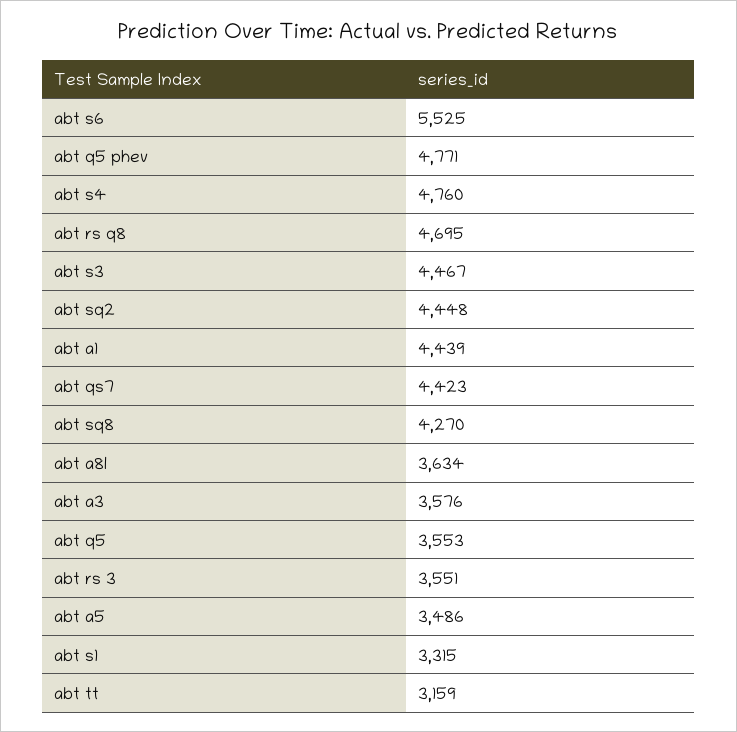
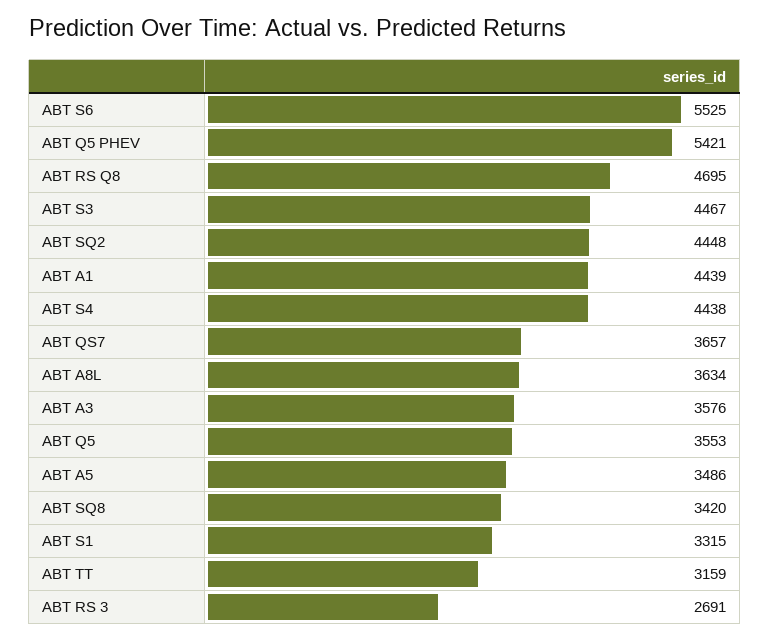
abt q5 phev: 4771 -> 5421
abt s4: 4760 -> 4438
abt qs7: 4423 -> 3657
abt sq8: 4270 -> 3420
abt rs 3: 3551 -> 2691

